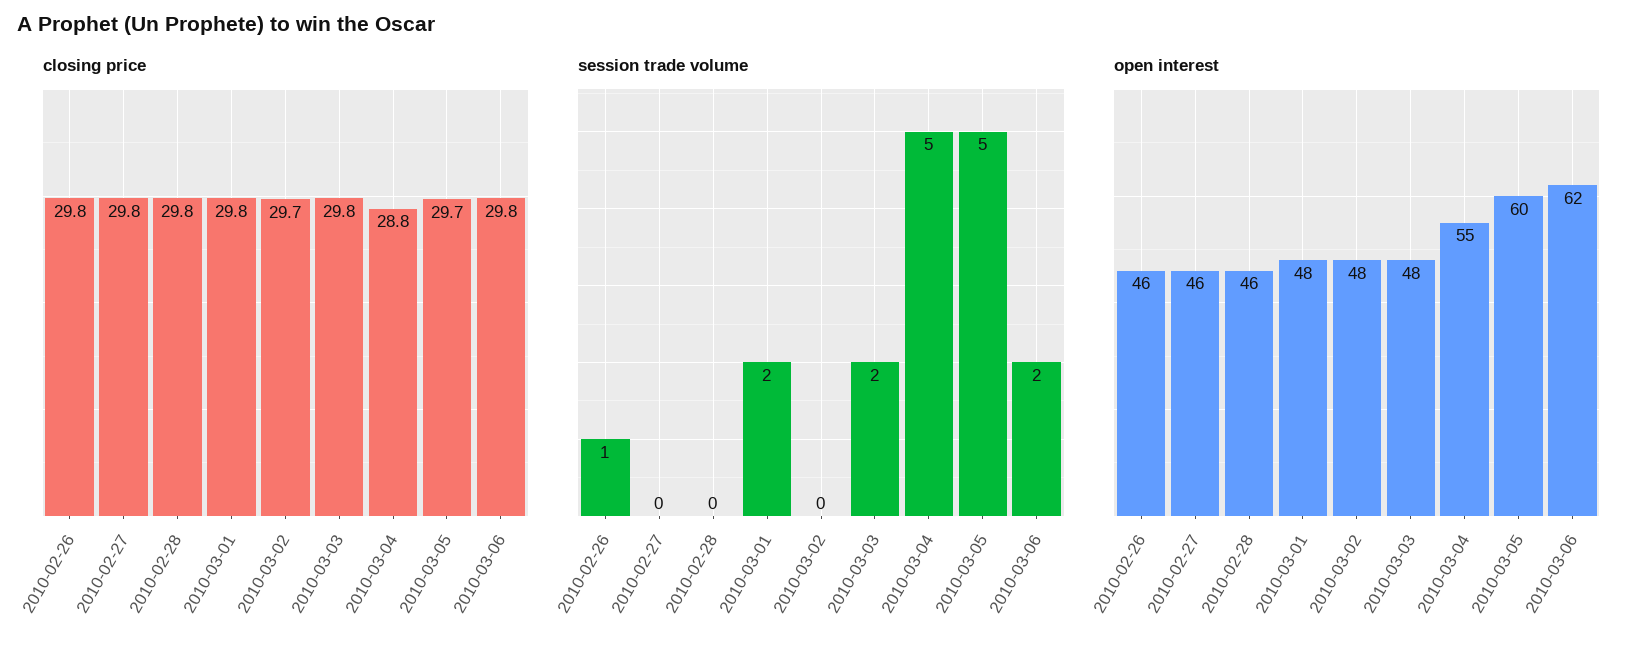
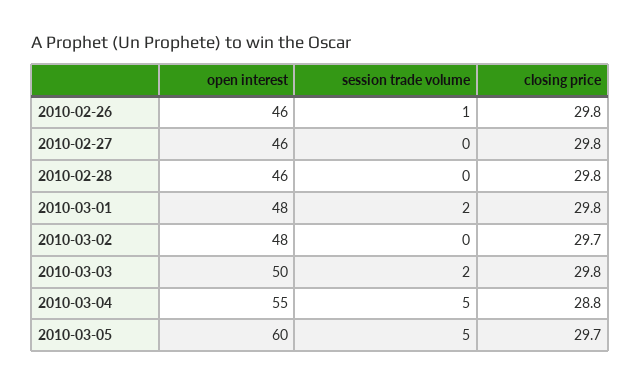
closing price, 2010-03-06: 29.8 -> none
session trade volume, 2010-03-06: 2 -> none
open interest, 2010-03-03: 48 -> 50
open interest, 2010-03-06: 62 -> none

